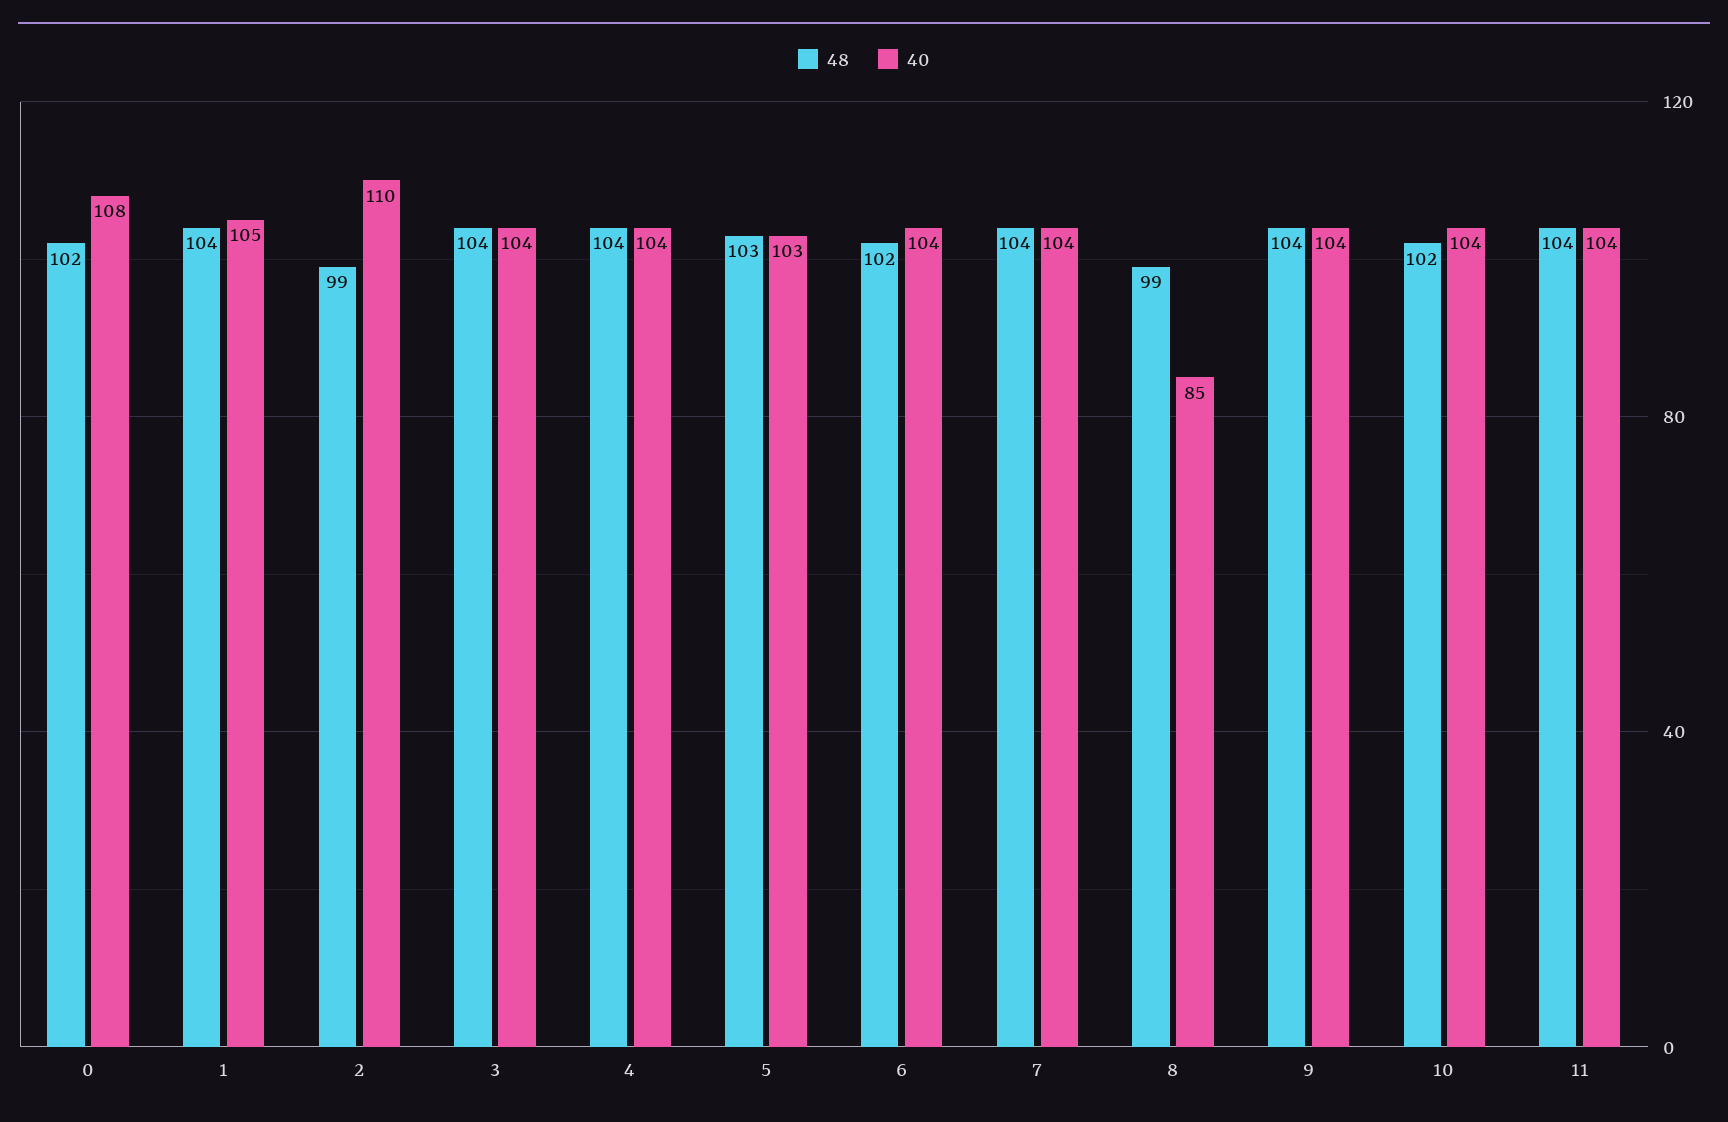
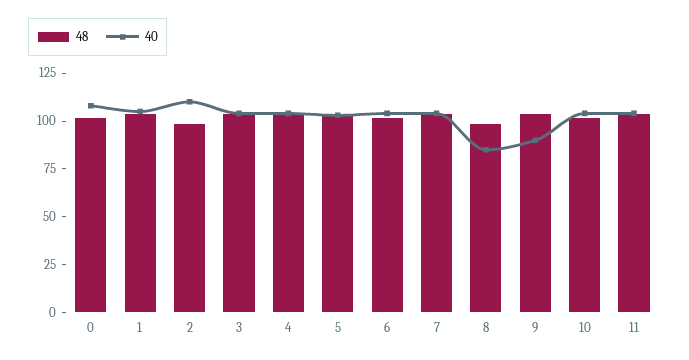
40, 9: 104 -> 90

